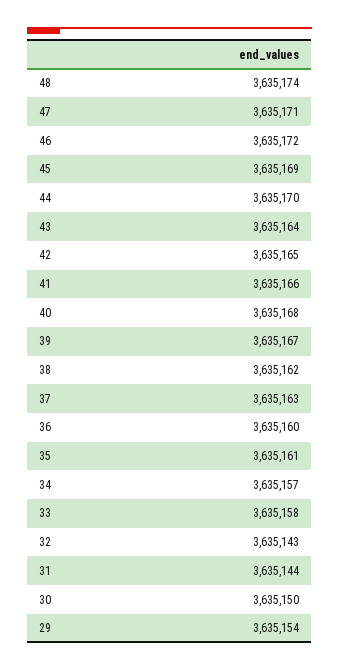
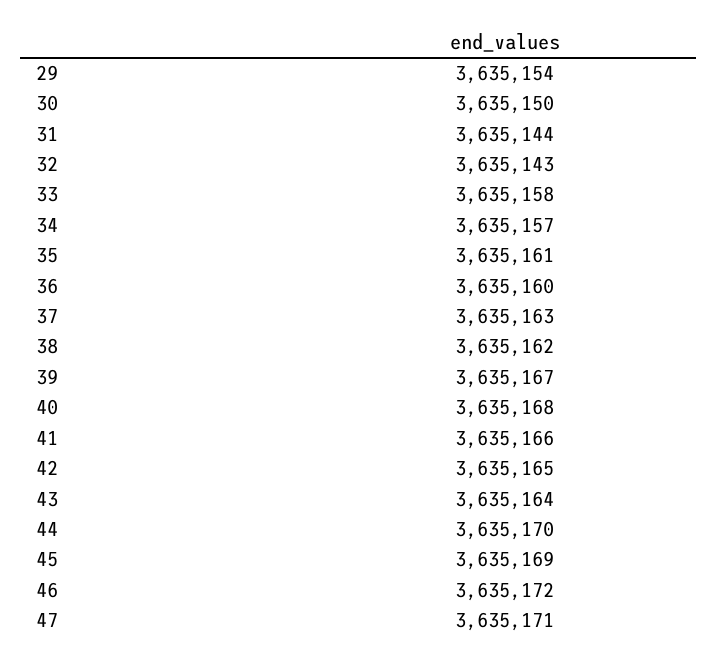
48: 3635174 -> none

